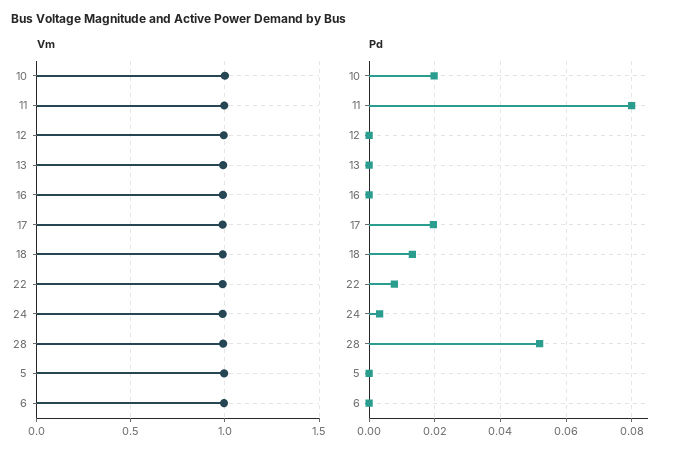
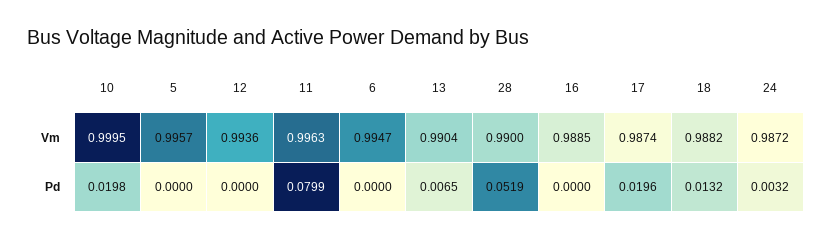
Vm, 22: 1 -> none
Pd, 13: 0 -> 0.0065
Pd, 22: 0.008 -> none

